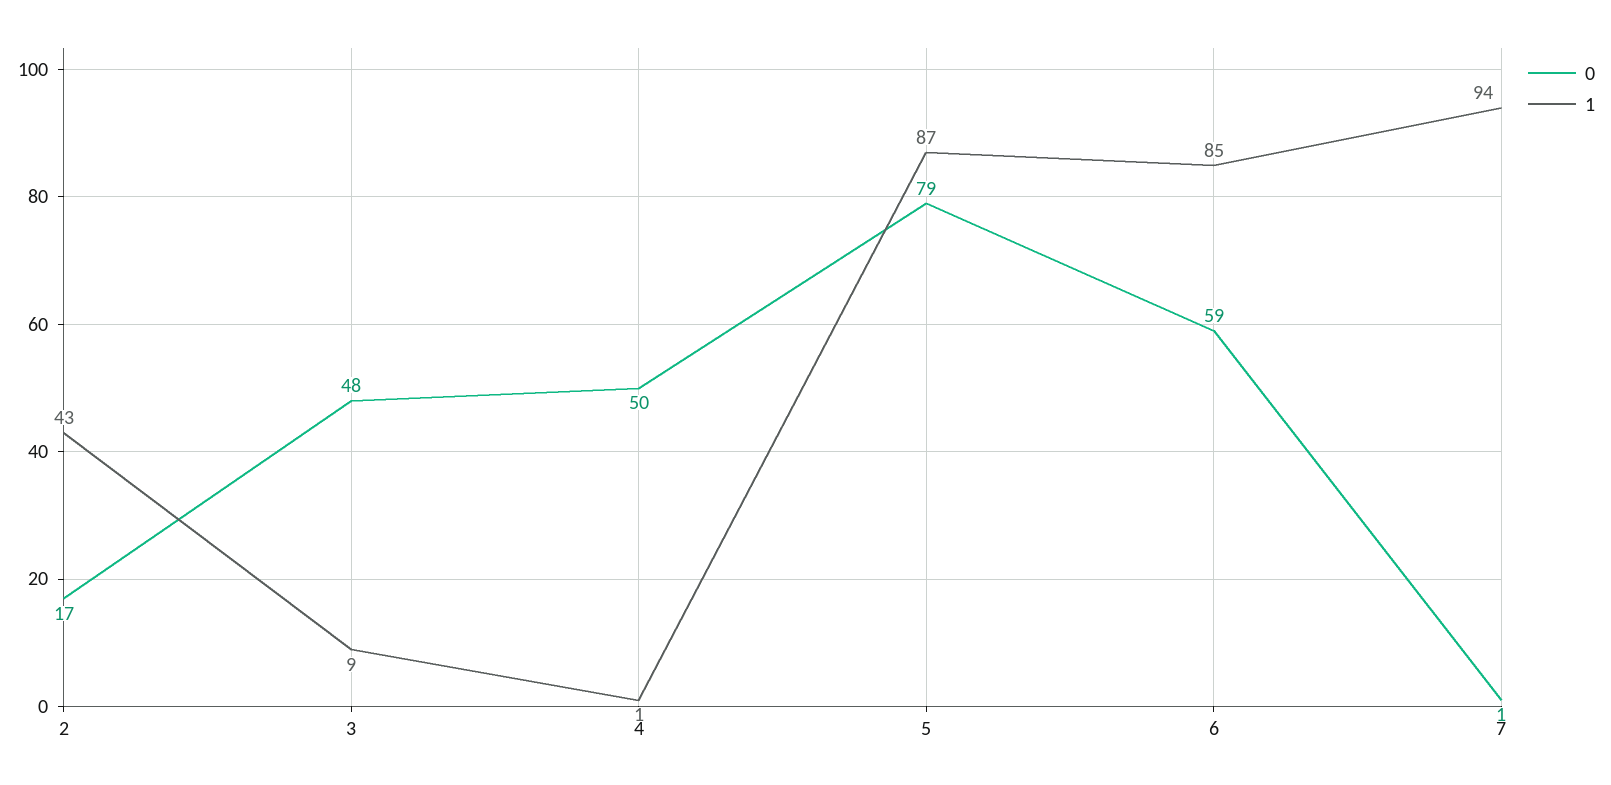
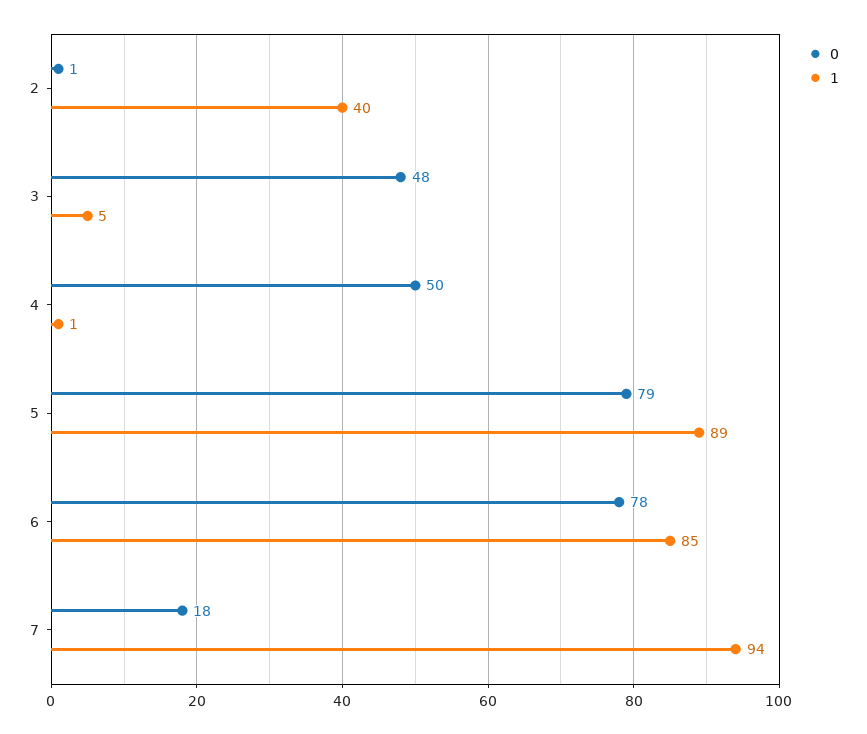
0, 2: 17 -> 1
1, 2: 43 -> 40
1, 3: 9 -> 5
1, 5: 87 -> 89
0, 6: 59 -> 78
0, 7: 1 -> 18

